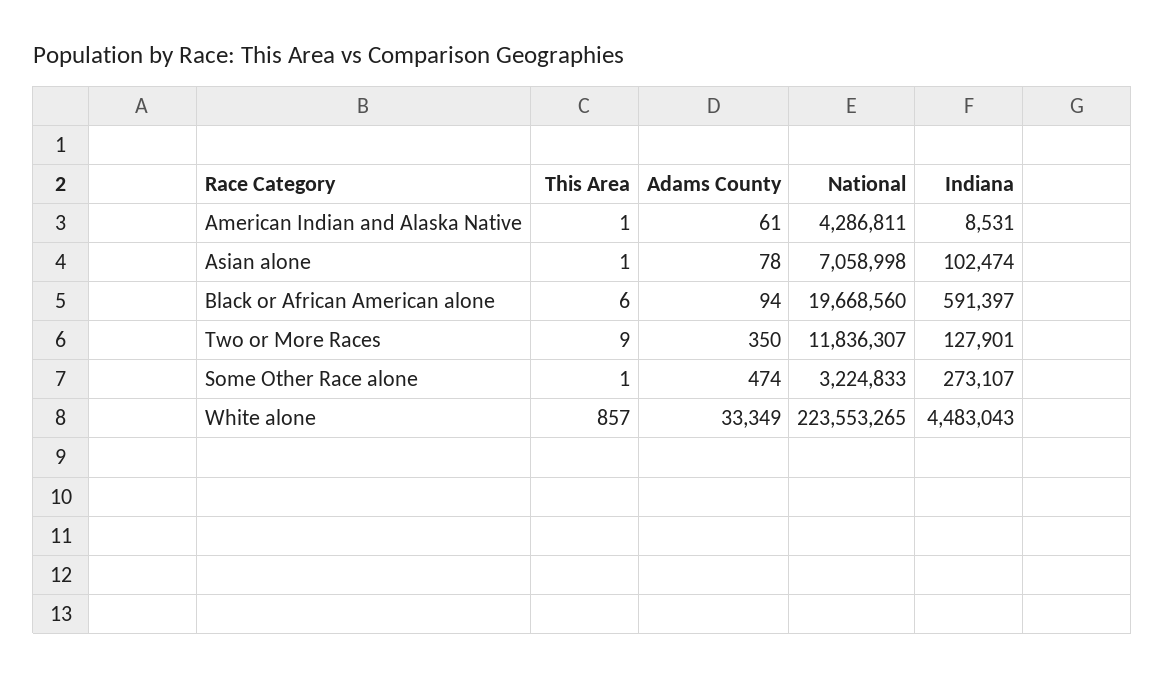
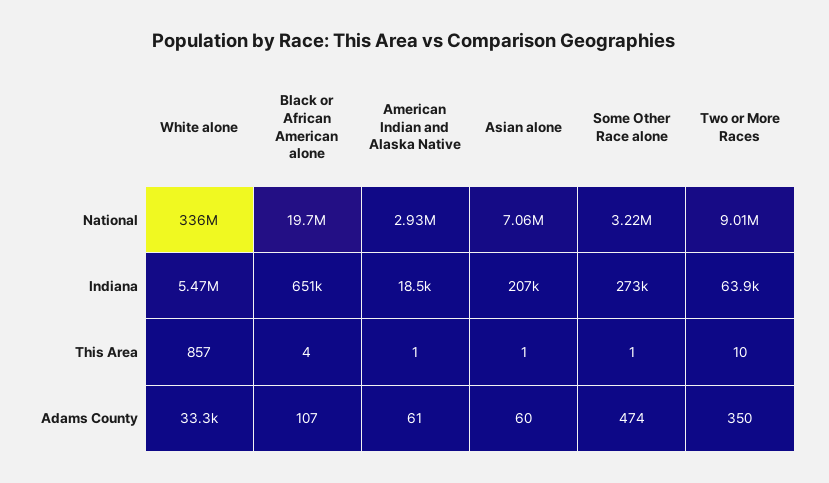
National, American Indian and Alaska Native: 4286811 -> 2930000
Indiana, American Indian and Alaska Native: 8531 -> 18500
Adams County, Asian alone: 78 -> 60
Indiana, Asian alone: 102474 -> 207000
This Area, Black or African American alone: 6 -> 4
Adams County, Black or African American alone: 94 -> 107
Indiana, Black or African American alone: 591397 -> 651000
This Area, Two or More Races: 9 -> 10
National, Two or More Races: 11836307 -> 9010000
Indiana, Two or More Races: 127901 -> 63900
National, White alone: 223553265 -> 336000000
Indiana, White alone: 4483043 -> 5470000

